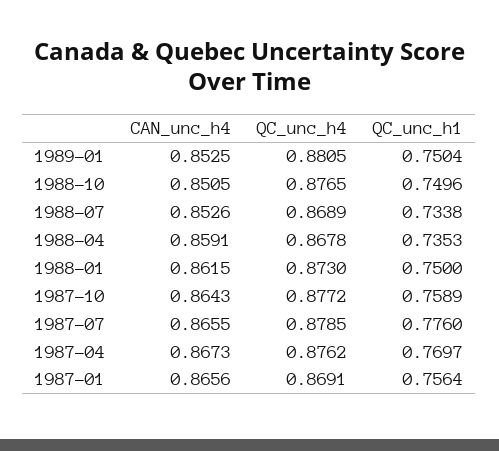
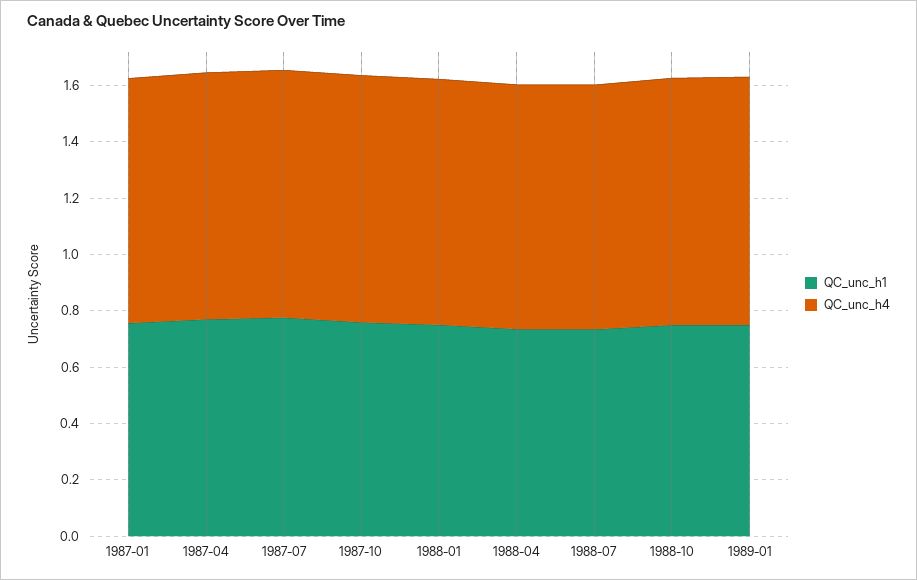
CAN_unc_h4, 1989-01: 0.8525 -> none
CAN_unc_h4, 1988-10: 0.8505 -> none
CAN_unc_h4, 1988-07: 0.8526 -> none
CAN_unc_h4, 1988-04: 0.8591 -> none
CAN_unc_h4, 1988-01: 0.8615 -> none
CAN_unc_h4, 1987-10: 0.8643 -> none
CAN_unc_h4, 1987-07: 0.8655 -> none
CAN_unc_h4, 1987-04: 0.8673 -> none
CAN_unc_h4, 1987-01: 0.8656 -> none

